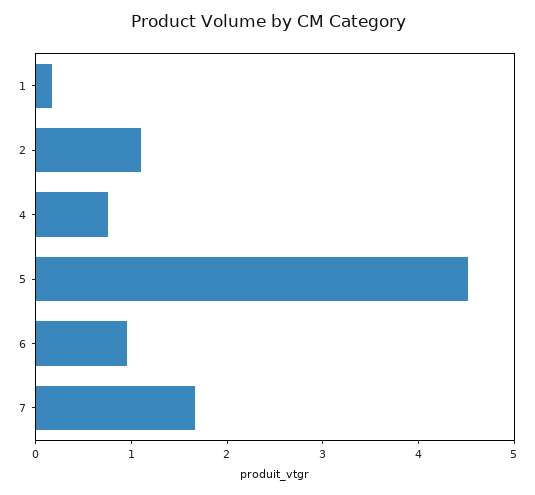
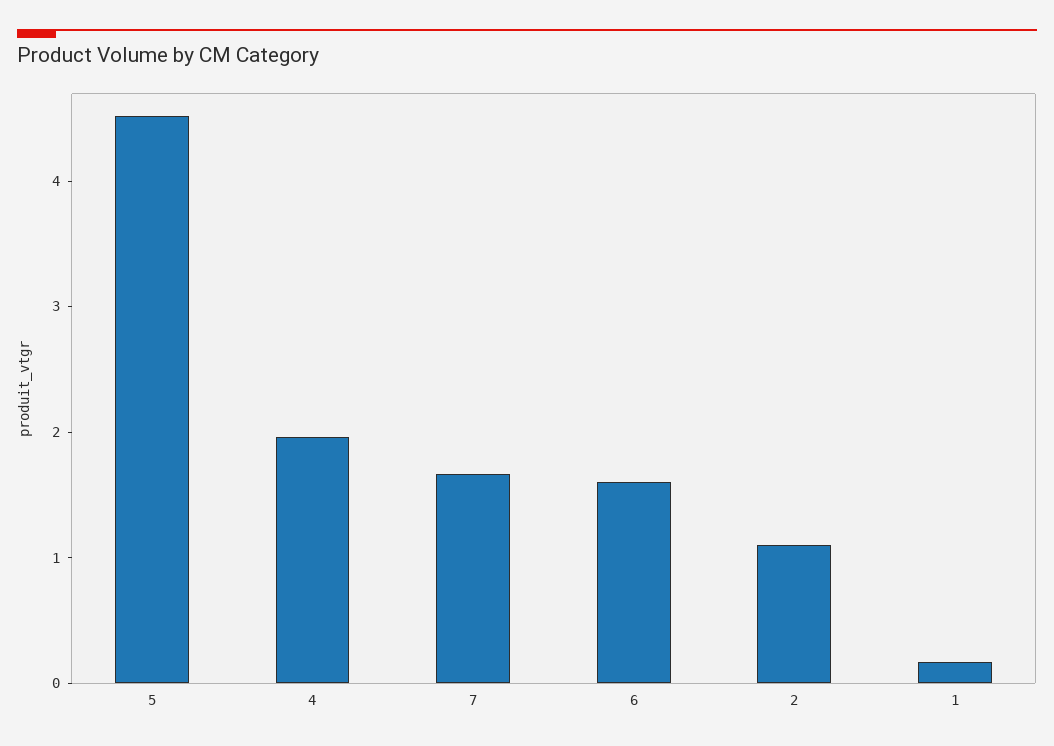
4: 0.8 -> 2
6: 1 -> 1.6

